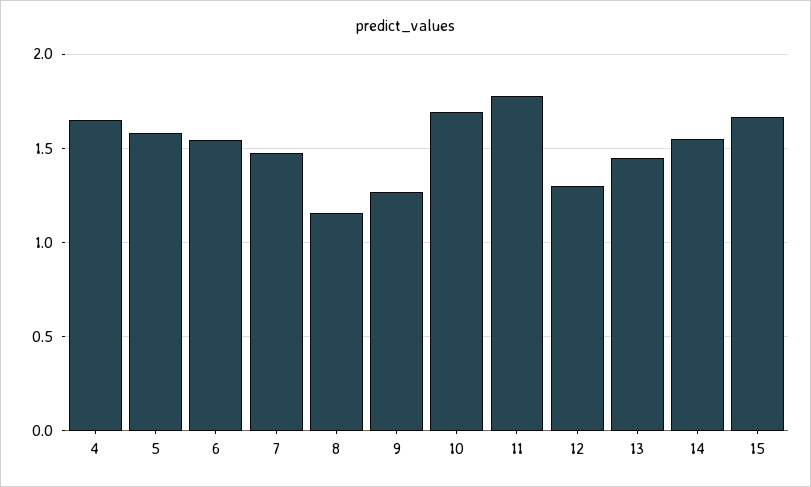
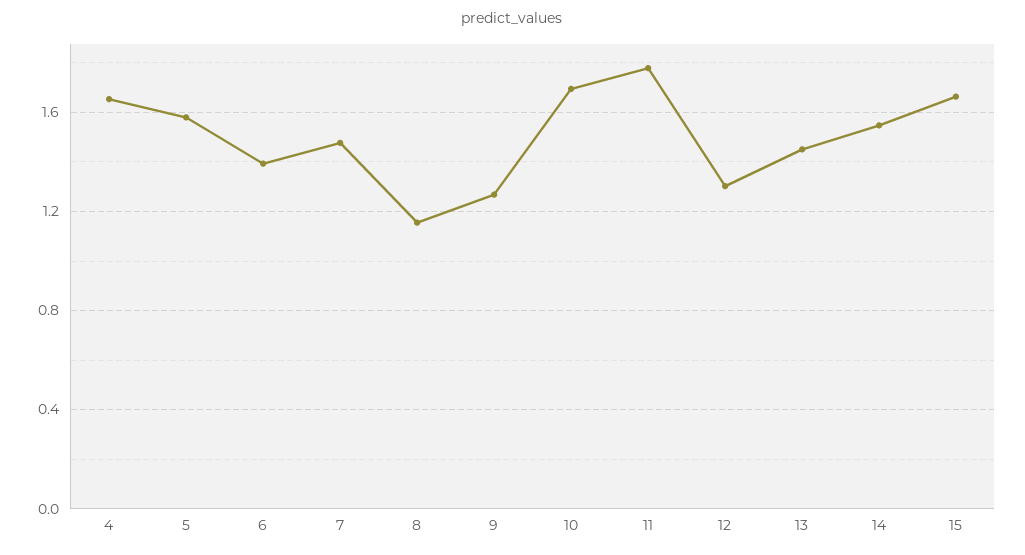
6: 1.55 -> 1.4

